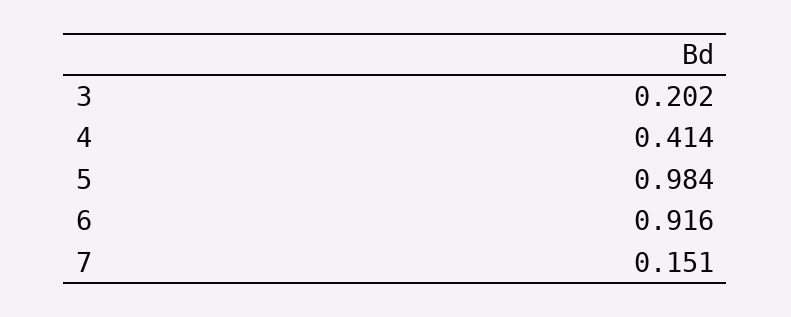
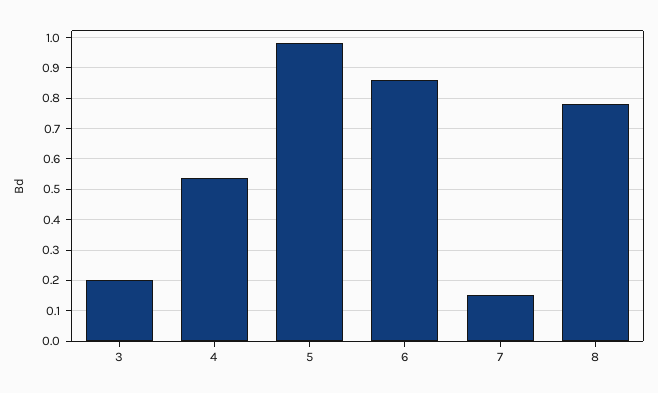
4: 0.414 -> 0.54
6: 0.916 -> 0.86
8: none -> 0.78

